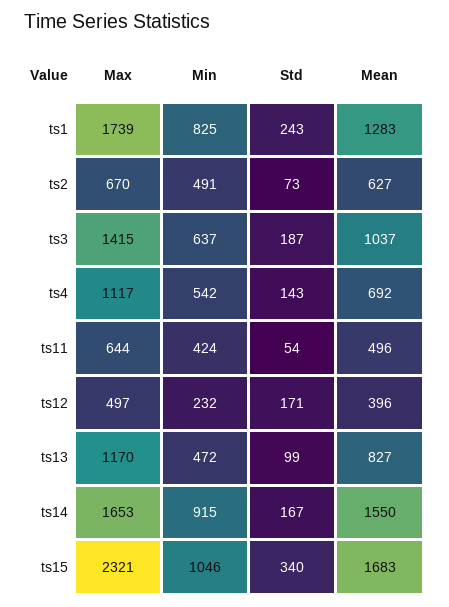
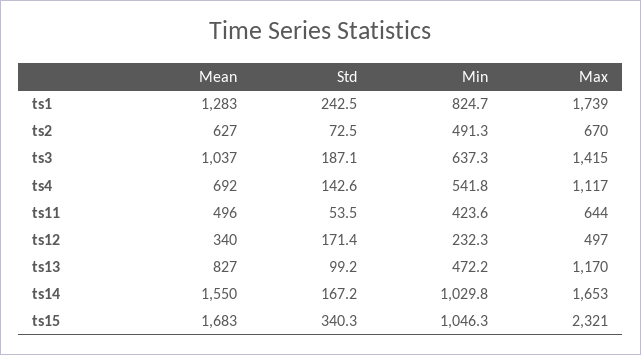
Mean, ts12: 396 -> 340
Min, ts14: 915 -> 1029.8

